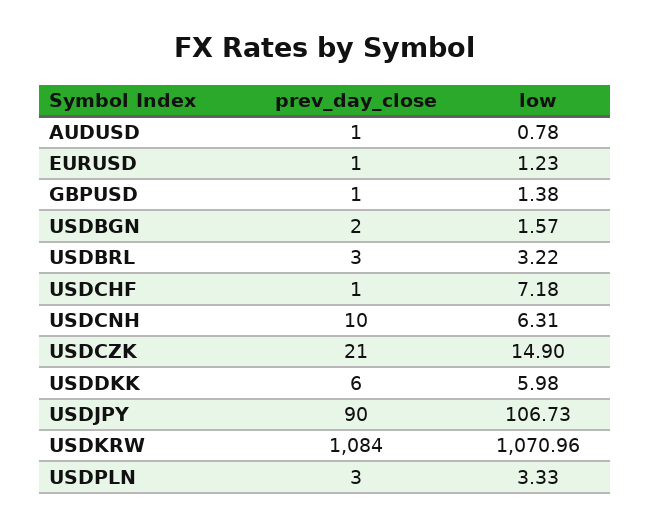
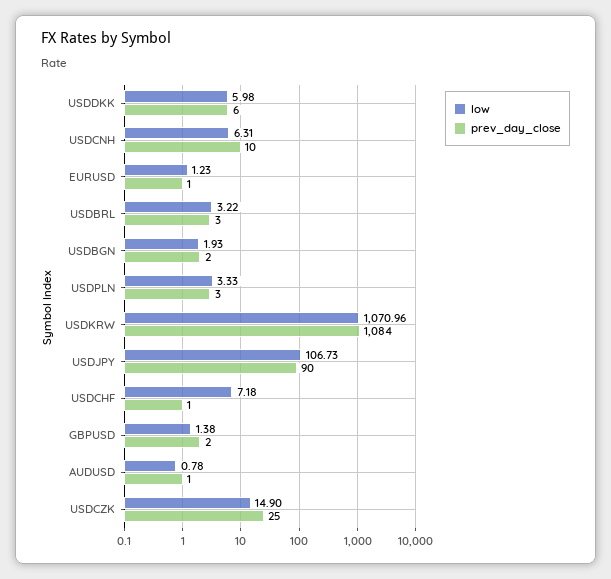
prev_day_close, GBPUSD: 1 -> 2
low, USDBGN: 1.57 -> 1.93
prev_day_close, USDCZK: 21 -> 25

